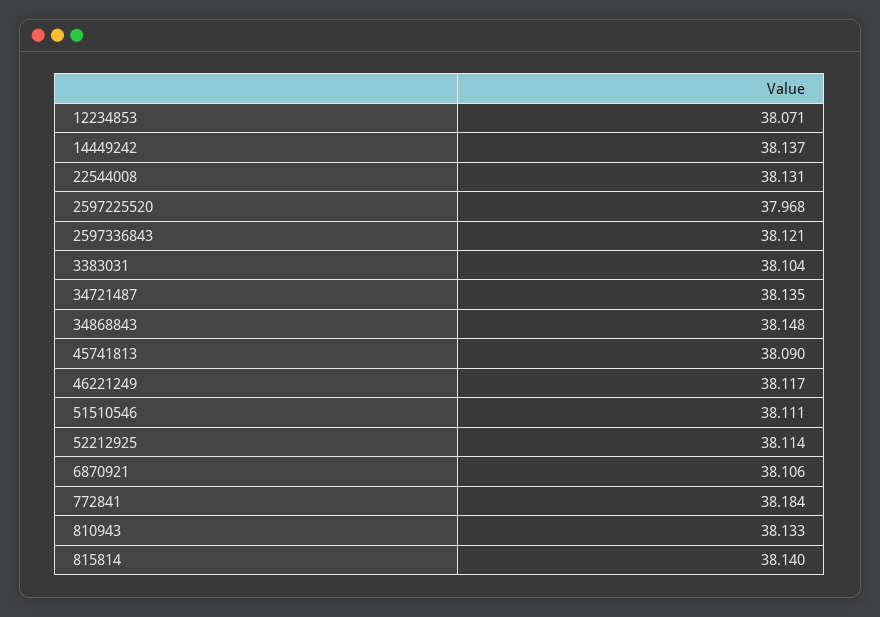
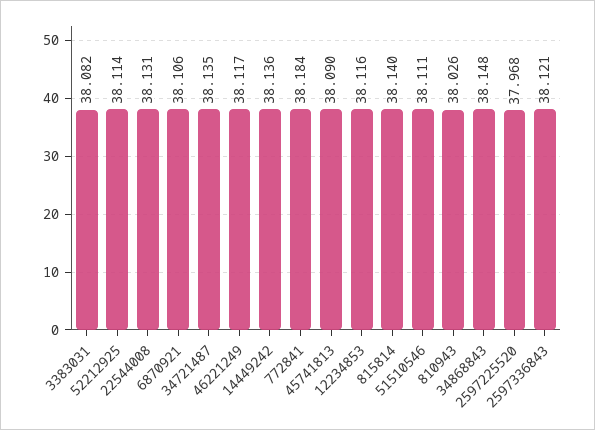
12234853: 38.071 -> 38.116
14449242: 38.137 -> 38.136
3383031: 38.104 -> 38.082
810943: 38.133 -> 38.026

